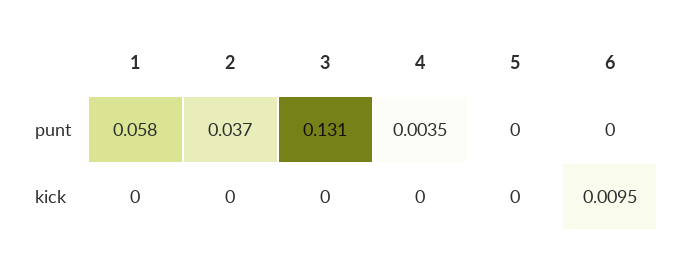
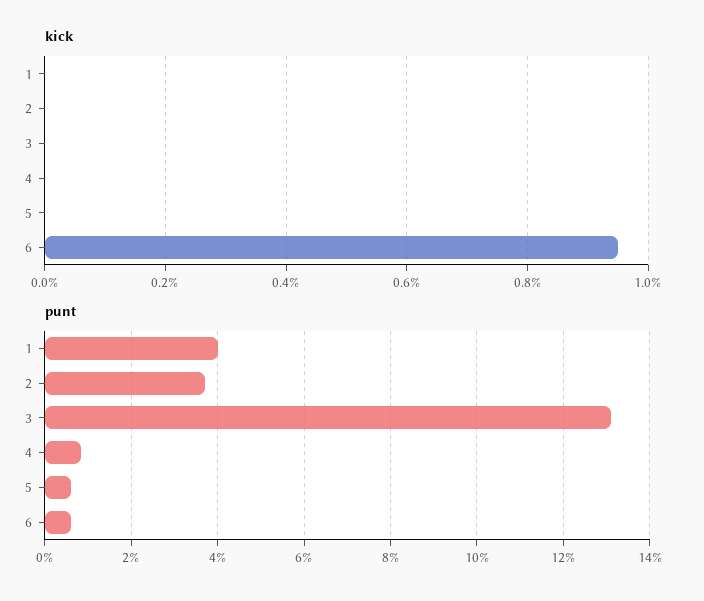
punt, 1: 0.058 -> 0.04
punt, 4: 0.0035 -> 0.008
punt, 5: 0 -> 0.006
punt, 6: 0 -> 0.006

